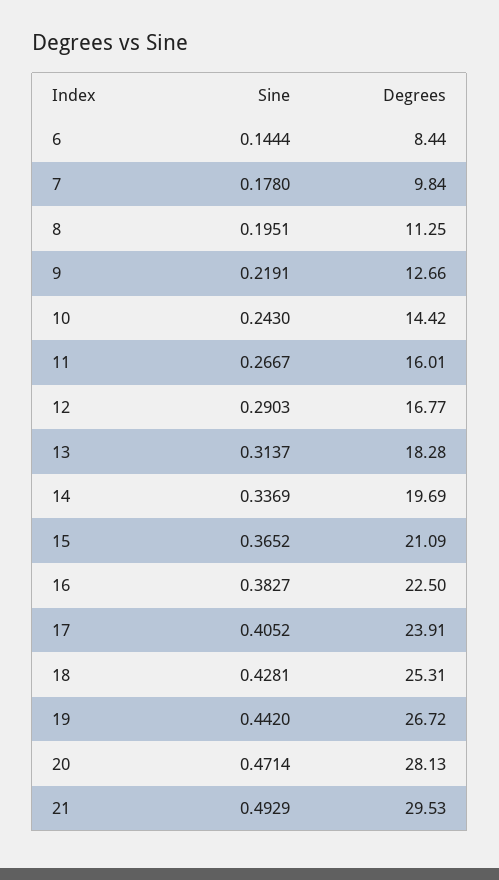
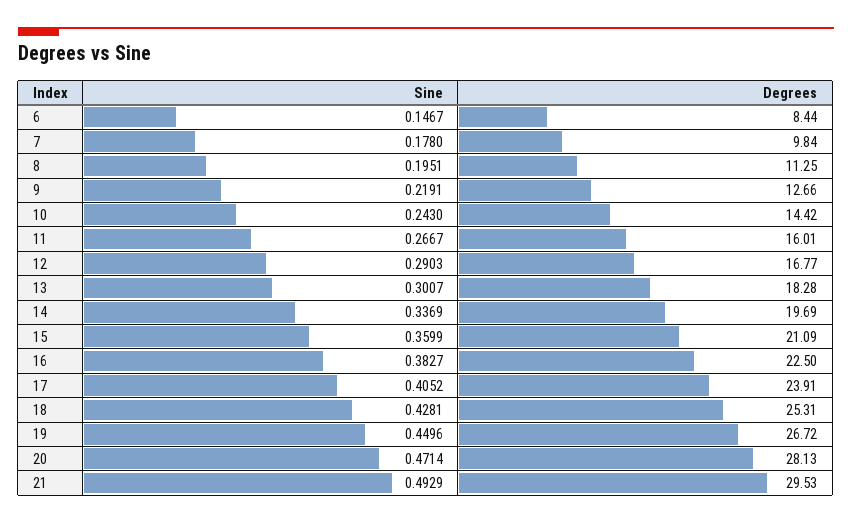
Sine, 6: 0.1444 -> 0.1467
Sine, 13: 0.3137 -> 0.3007
Sine, 15: 0.3652 -> 0.3599
Sine, 19: 0.442 -> 0.4496

